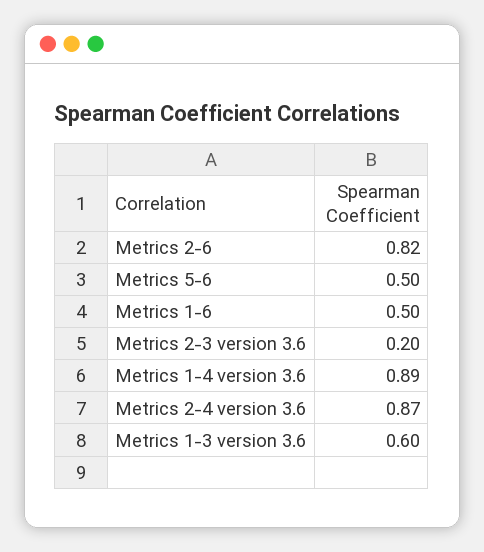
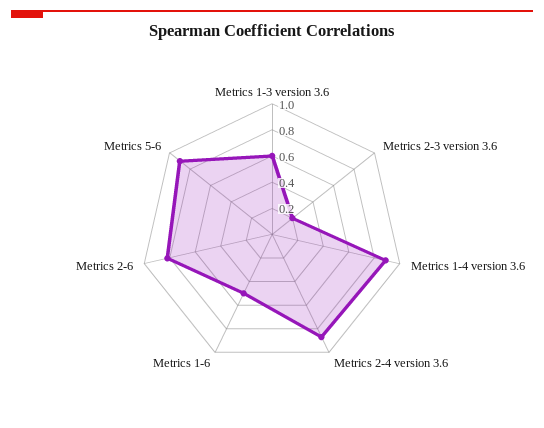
Metrics 5-6: 0.5 -> 0.9

